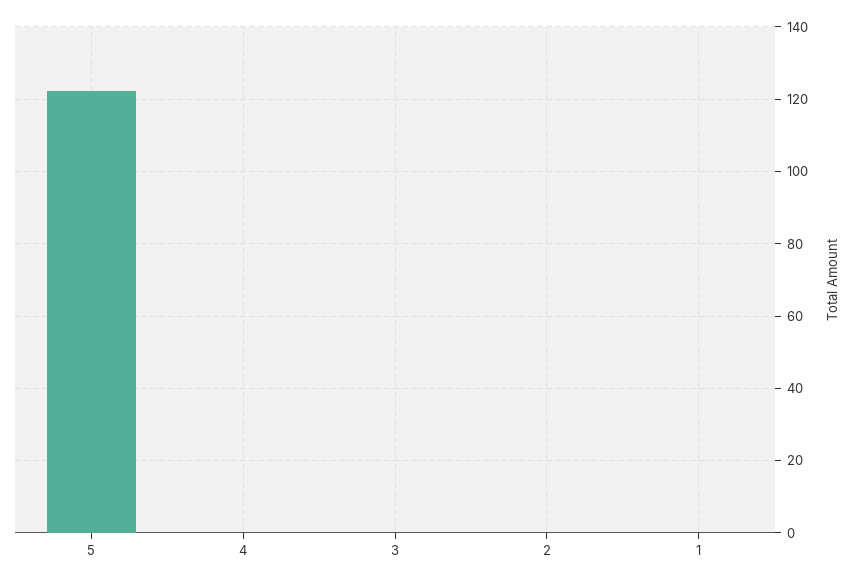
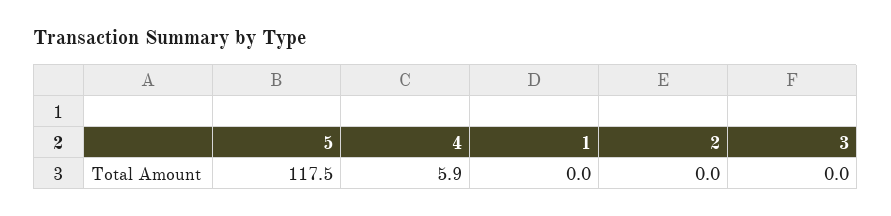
5: 122 -> 117.5
4: 0 -> 5.9

